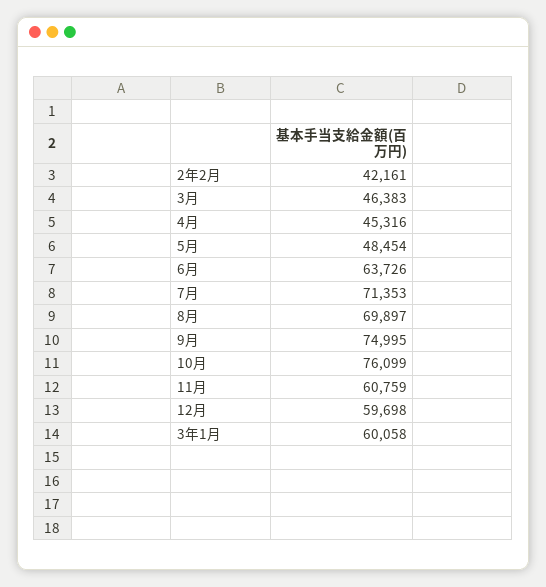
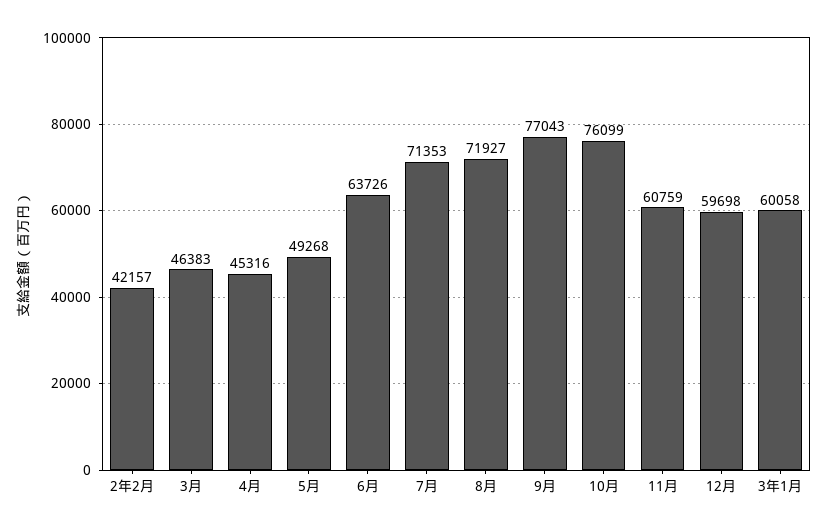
2年2月: 42161 -> 42157
5月: 48454 -> 49268
8月: 69897 -> 71927
9月: 74995 -> 77043

